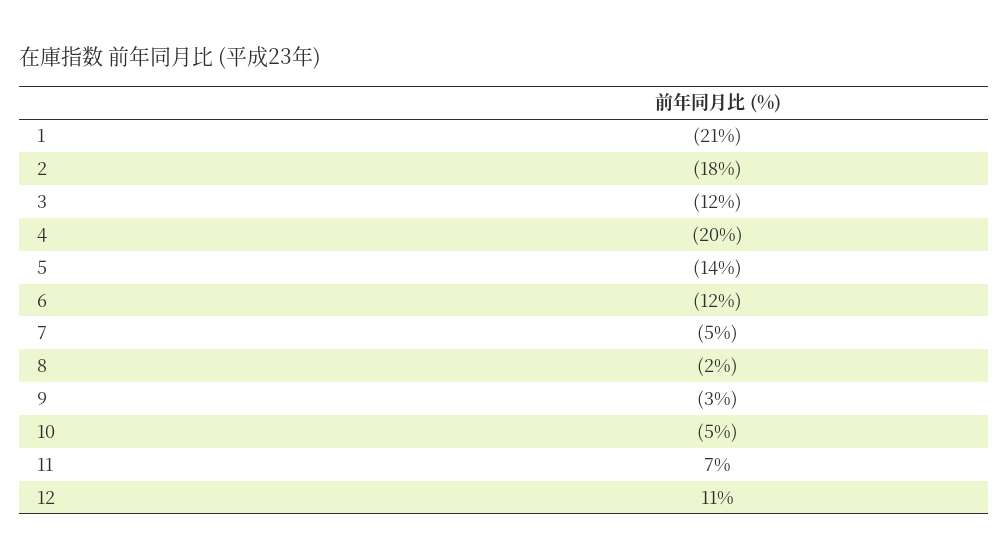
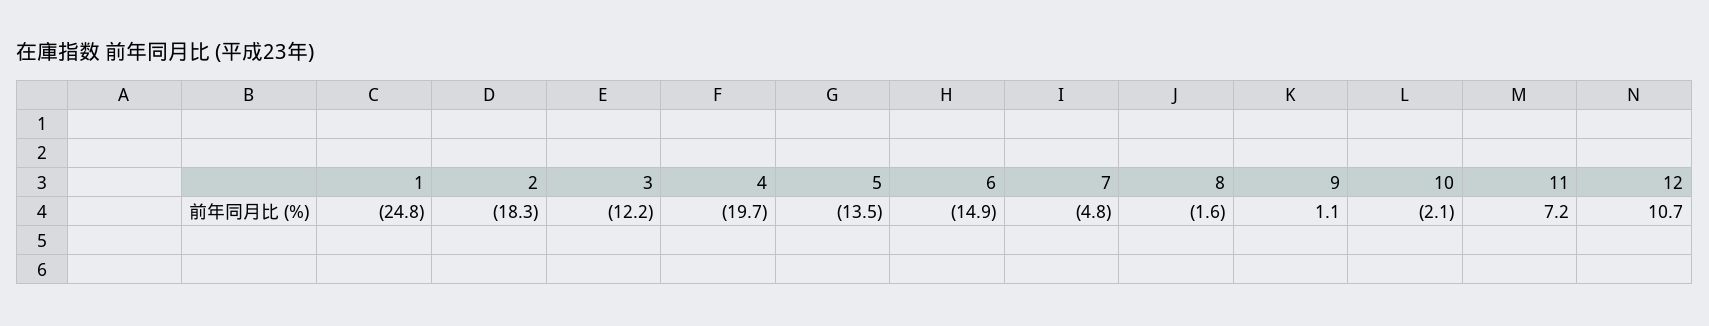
1: -21 -> -24.8
6: -12 -> -14.9
9: -3 -> 1.1
10: -5 -> -2.1

